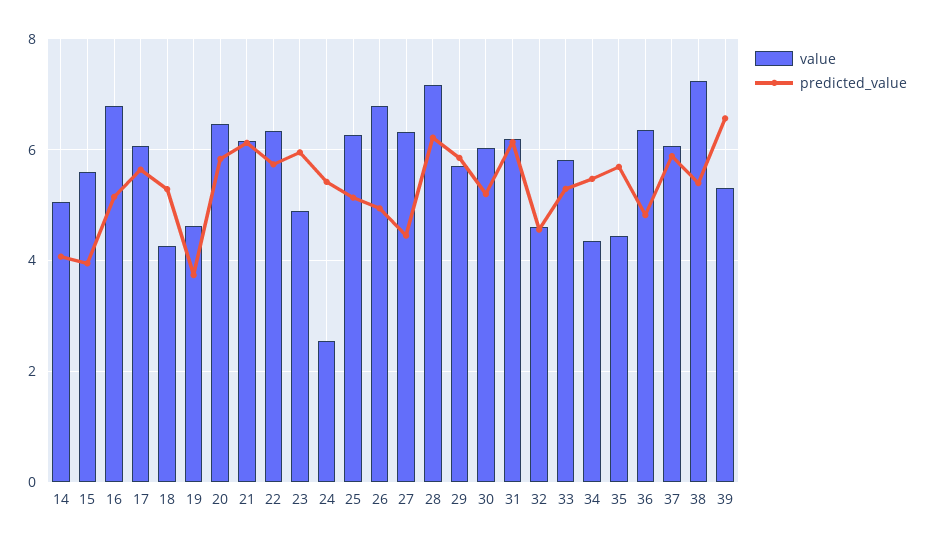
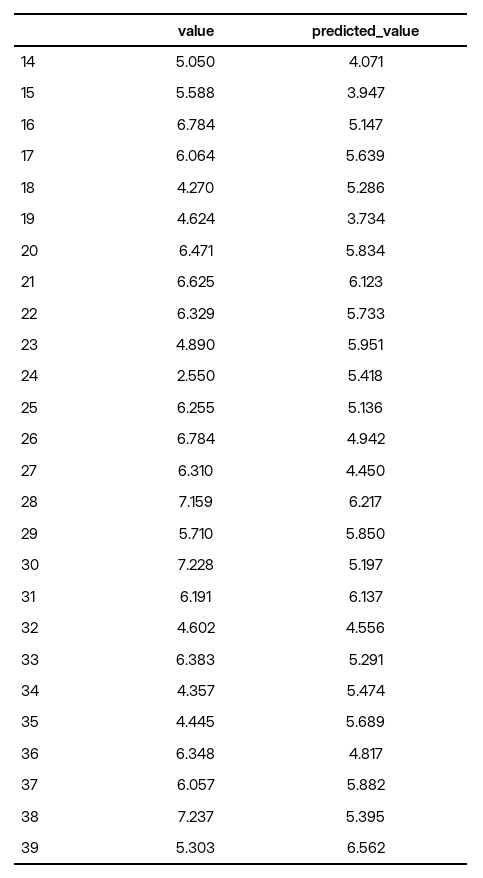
value, 21: 6.2 -> 6.625
value, 30: 6 -> 7.228
value, 33: 5.8 -> 6.383

